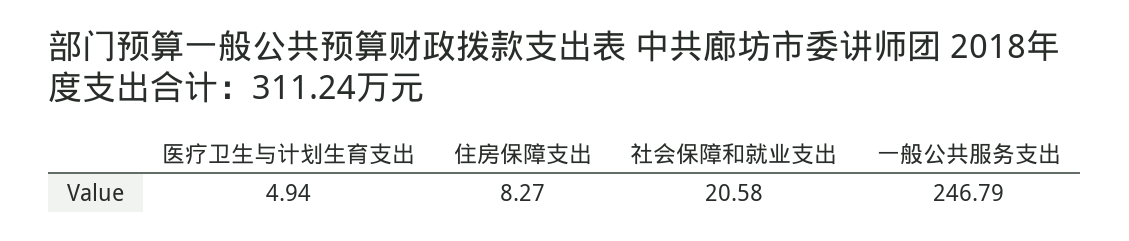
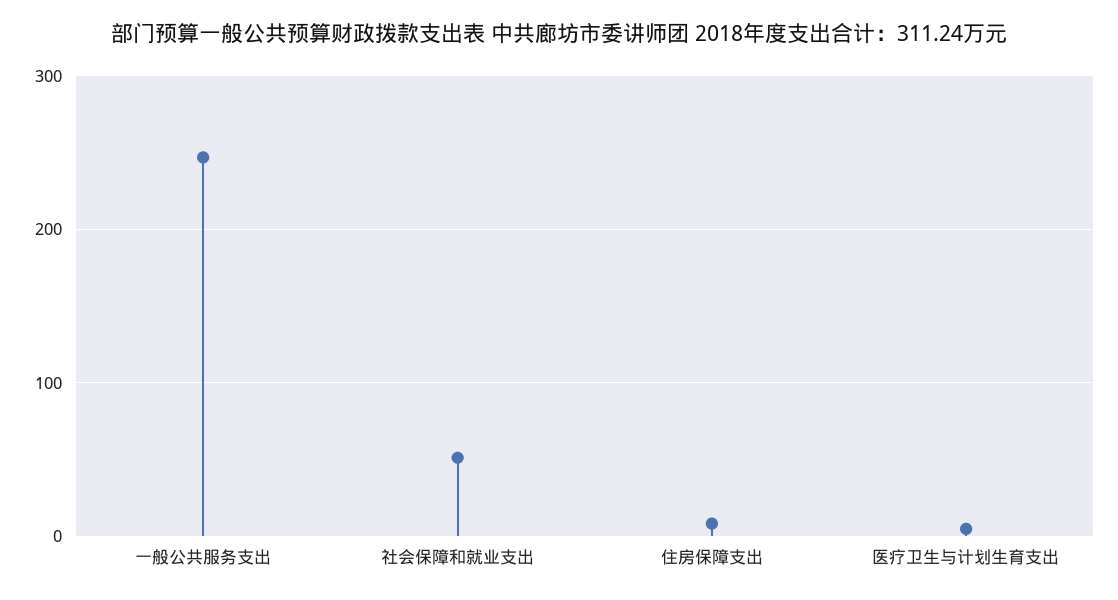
社会保障和就业支出: 20.58 -> 50

